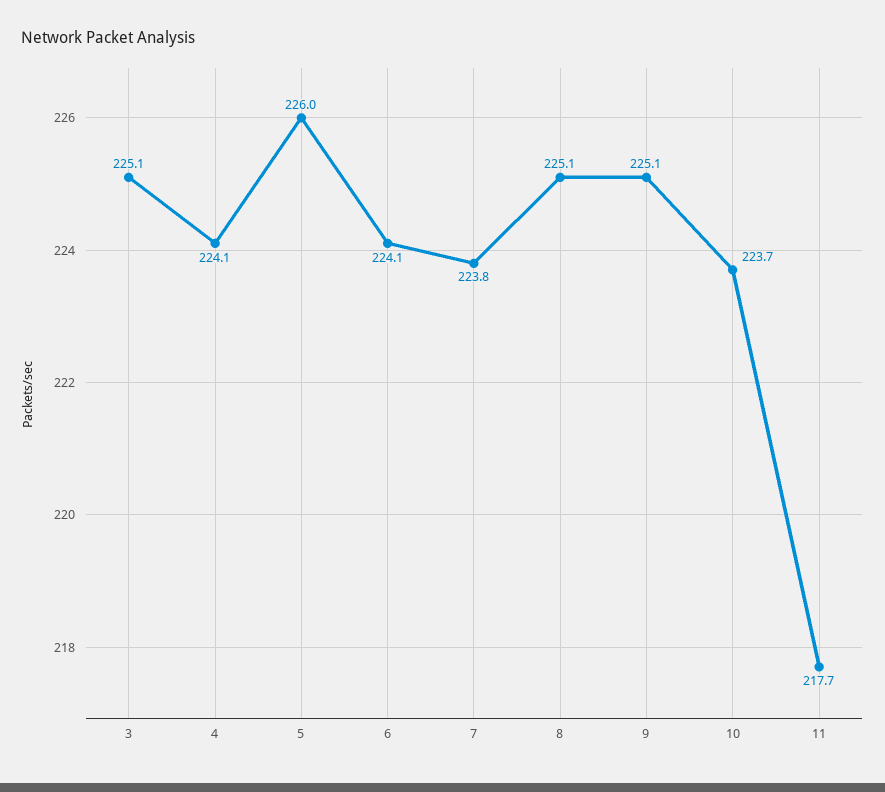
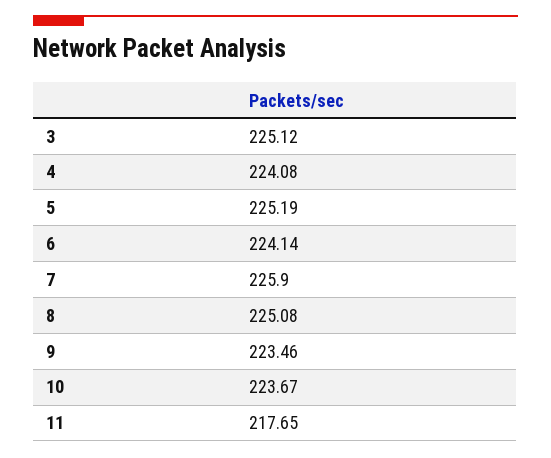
5: 226 -> 225.19
7: 223.8 -> 225.9
9: 225.1 -> 223.46

